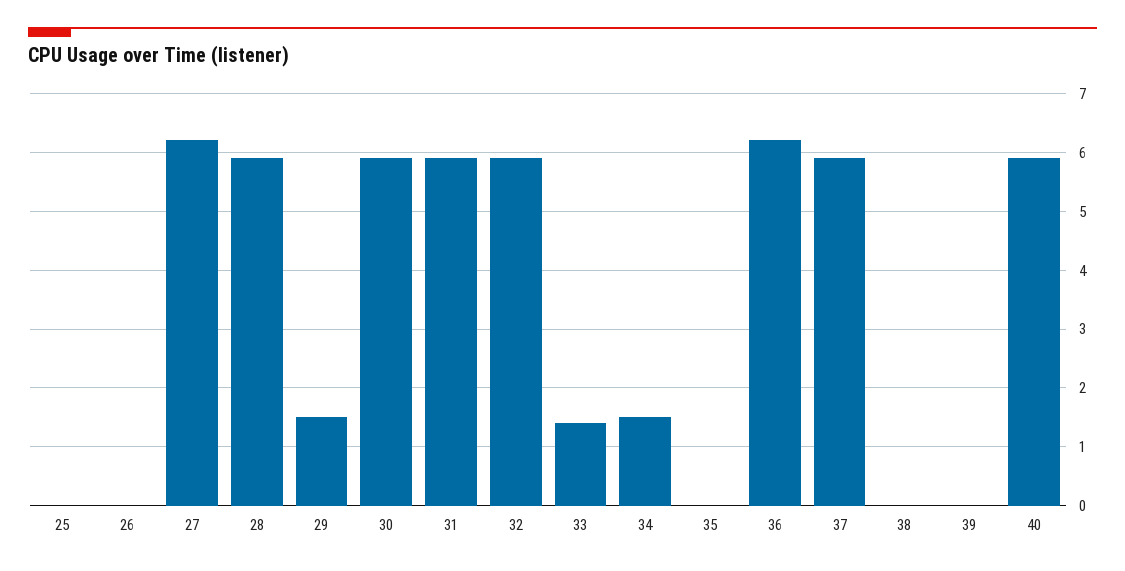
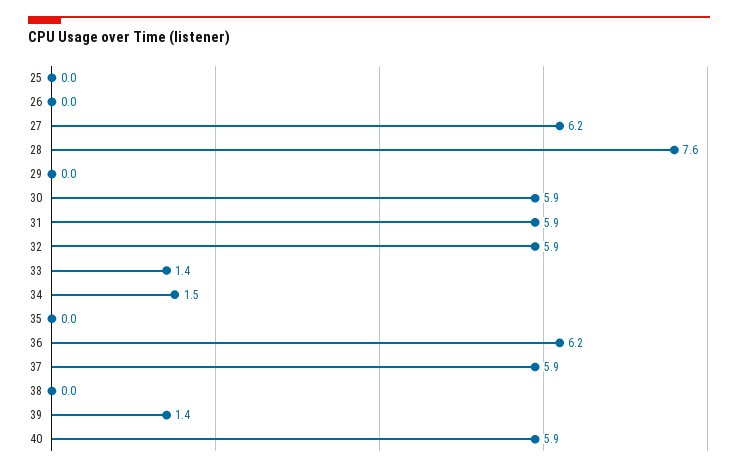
28: 6 -> 7.6
29: 1.5 -> 0
39: 0 -> 1.4

